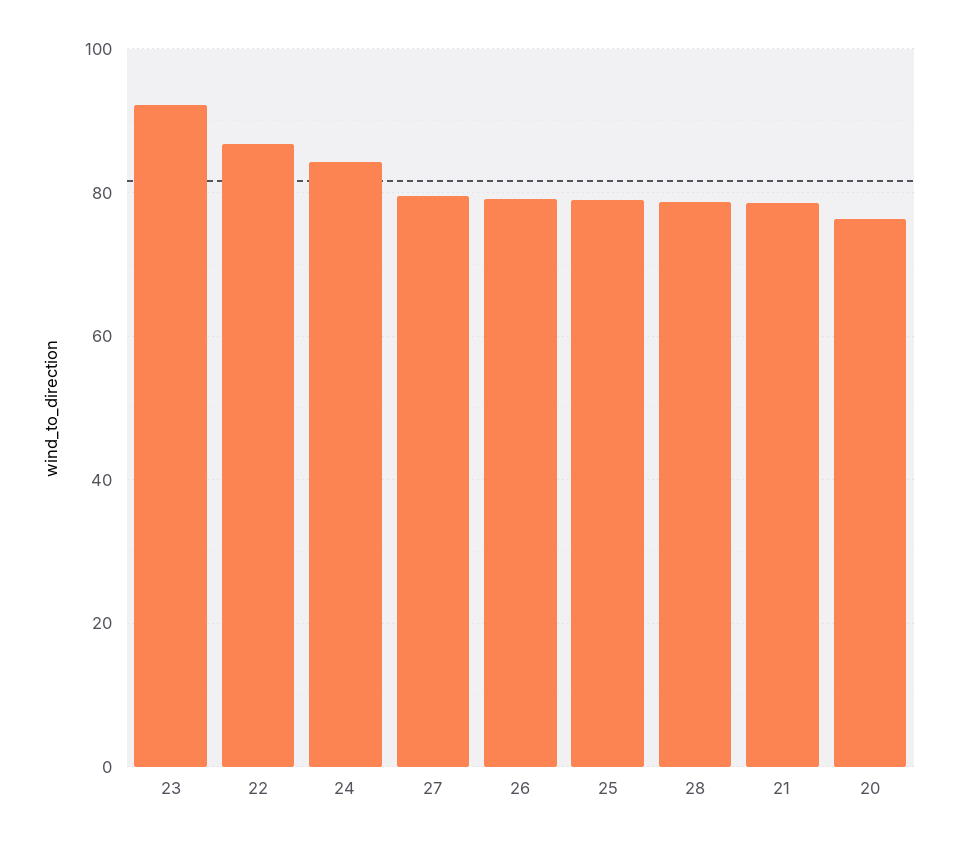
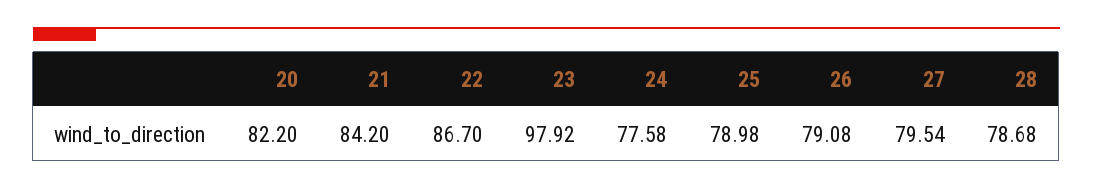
23: 92 -> 97.92
24: 84 -> 77.58
21: 78 -> 84.2
20: 76 -> 82.2

